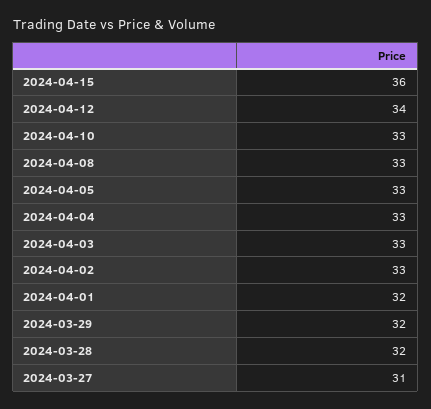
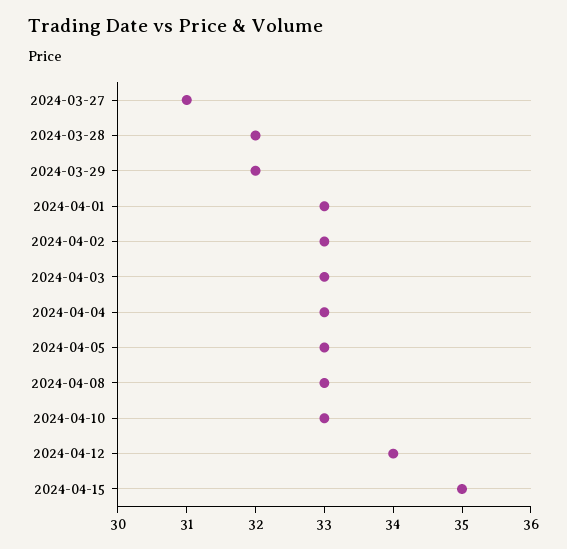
2024-04-15: 36 -> 35
2024-04-01: 32 -> 33

